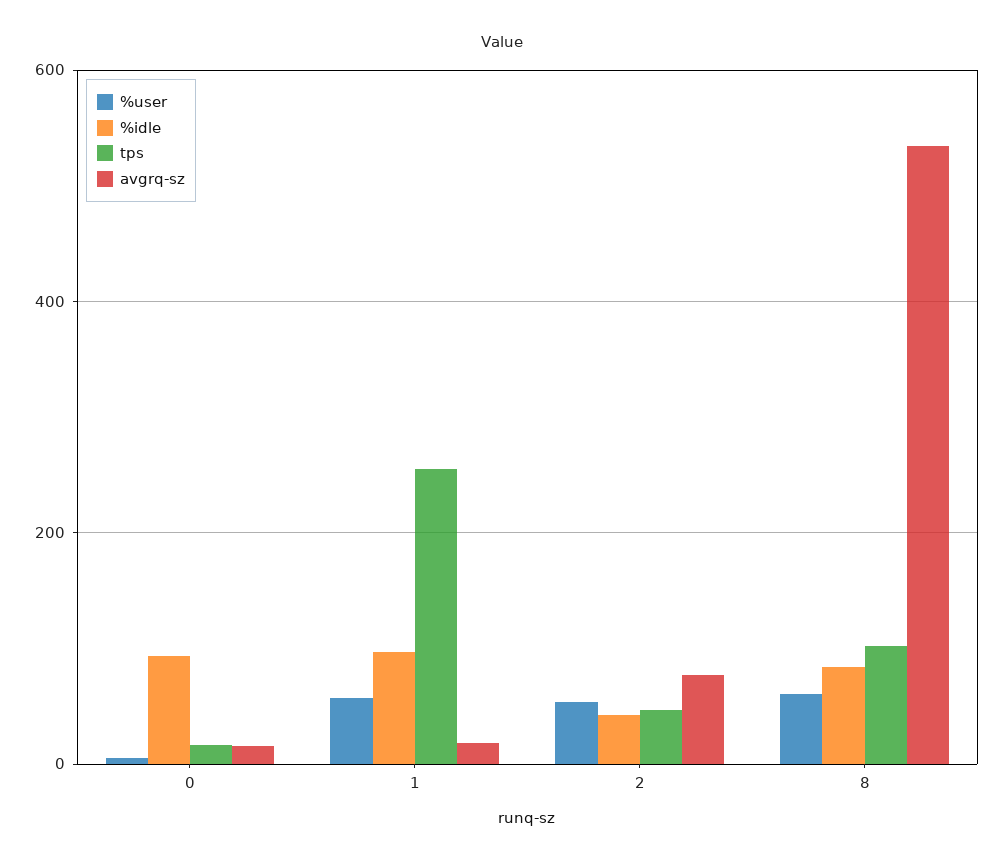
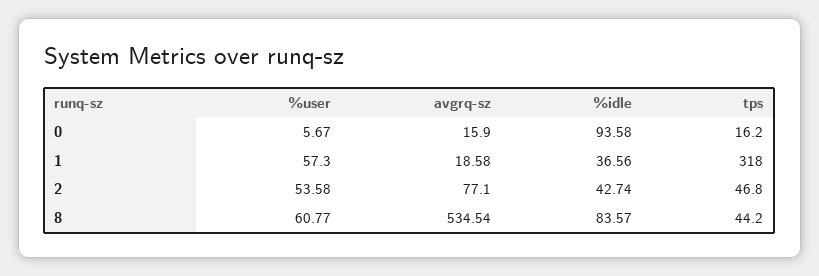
%idle, 1: 100 -> 36.56
tps, 1: 260 -> 318
tps, 8: 100 -> 44.2

